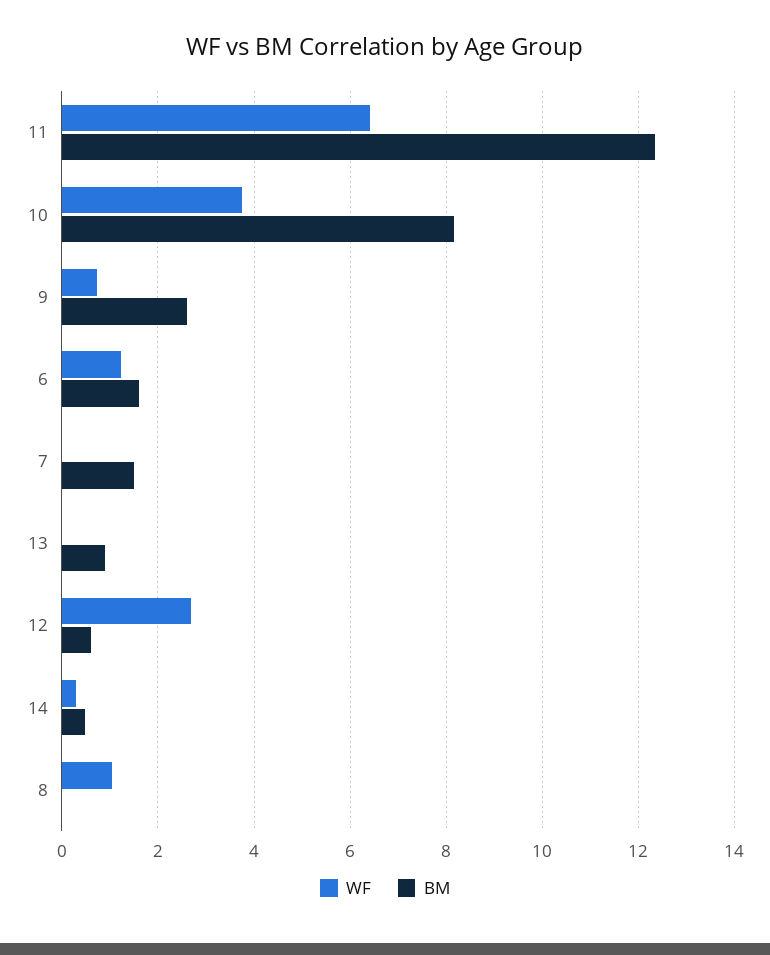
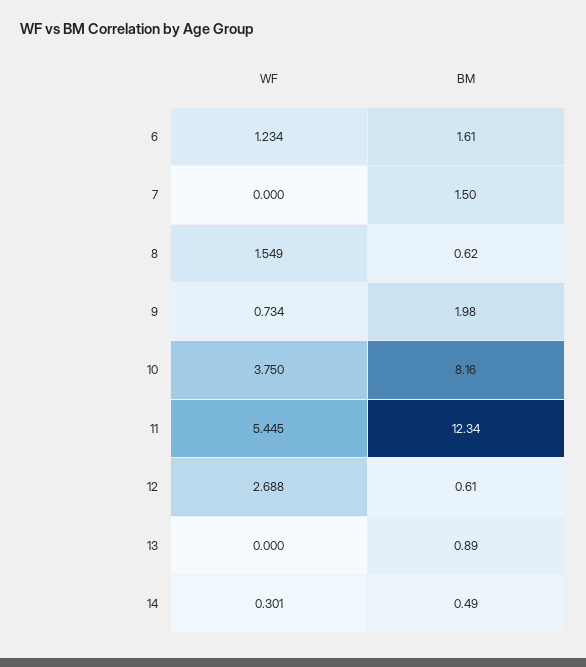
WF, 11: 6.4 -> 5.445
BM, 9: 2.6 -> 1.98
WF, 8: 1 -> 1.549
BM, 8: 0 -> 0.62

